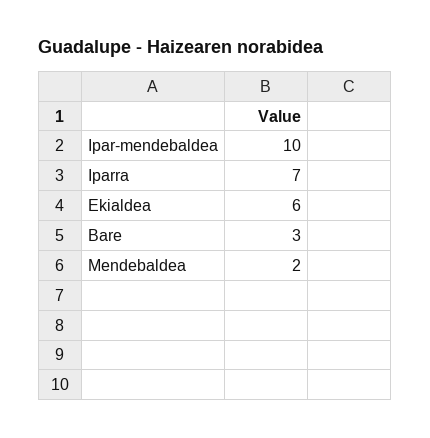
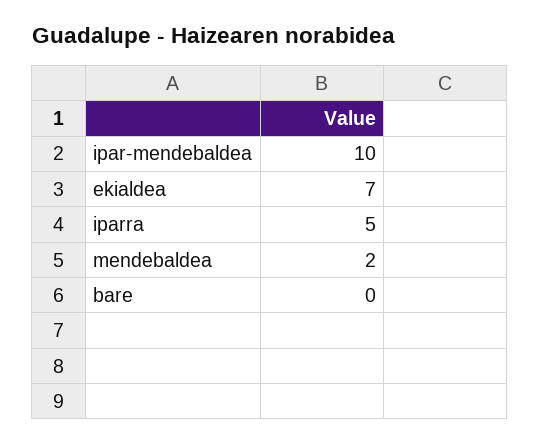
Iparra: 7 -> 5
Ekialdea: 6 -> 7
Bare: 3 -> 0

